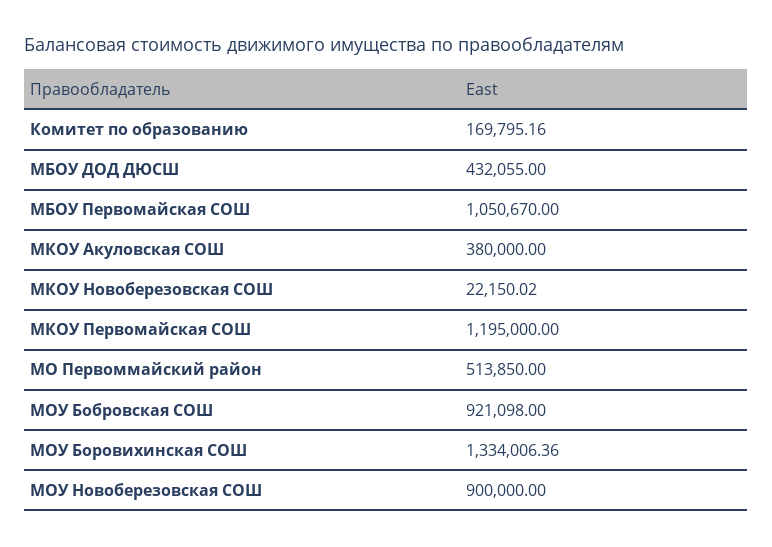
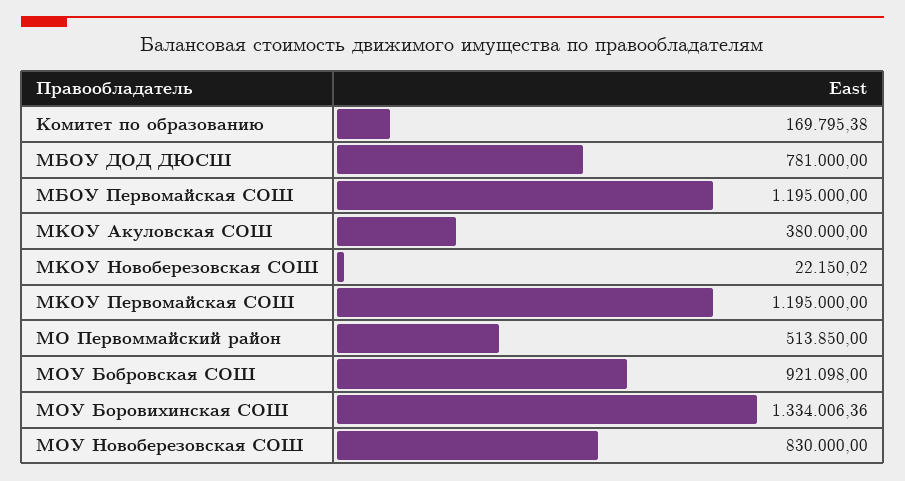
Комитет по образованию: 169795.16 -> 169795.38
МБОУ ДОД ДЮСШ: 432055 -> 781000
МБОУ Первомайская СОШ: 1050670 -> 1195000
МОУ Новоберезовская СОШ: 900000 -> 830000

